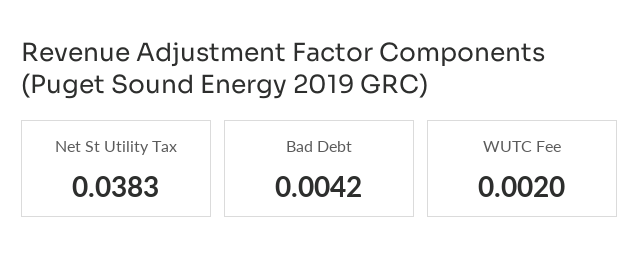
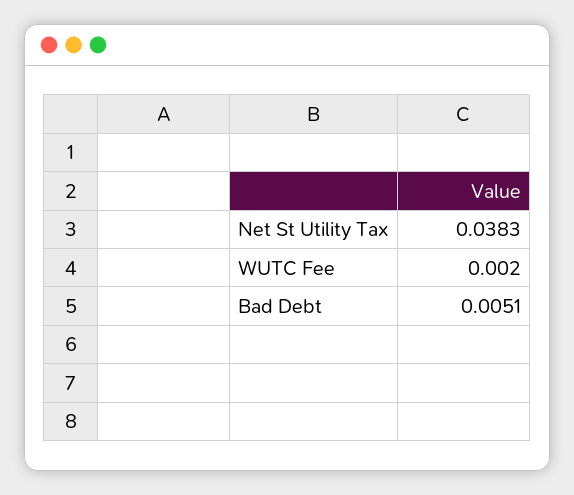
Bad Debt: 0.0042 -> 0.0051

